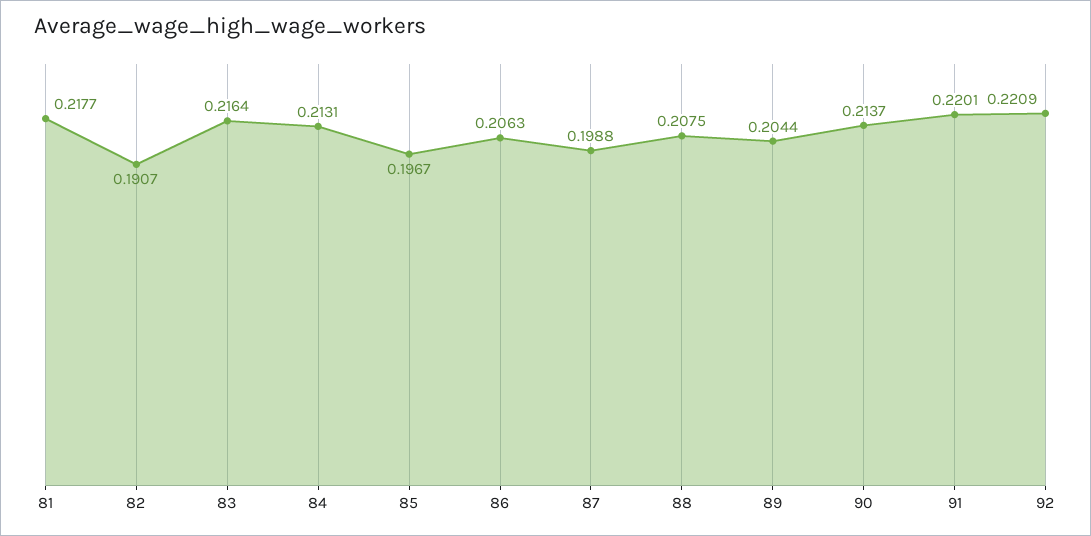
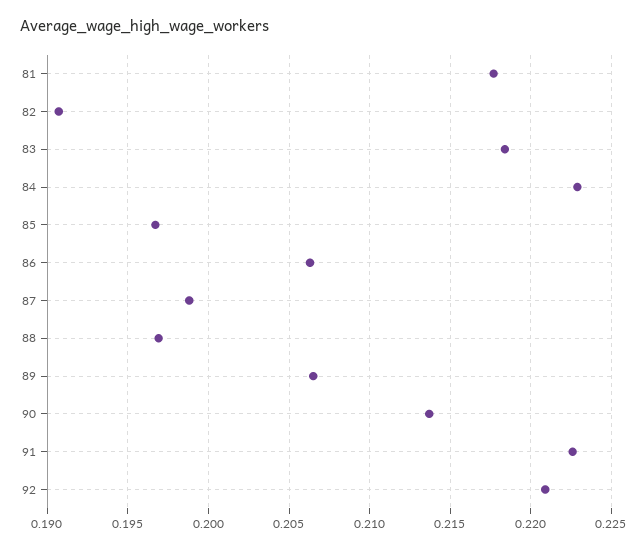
83: 0.2164 -> 0.2185
84: 0.2131 -> 0.223
88: 0.2075 -> 0.197
89: 0.2044 -> 0.2065
91: 0.2201 -> 0.2225

